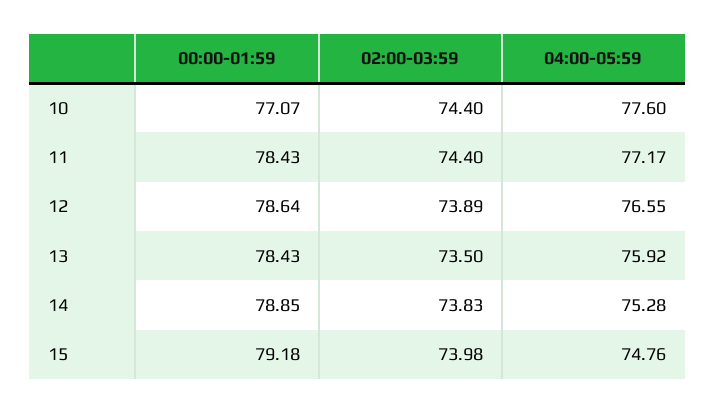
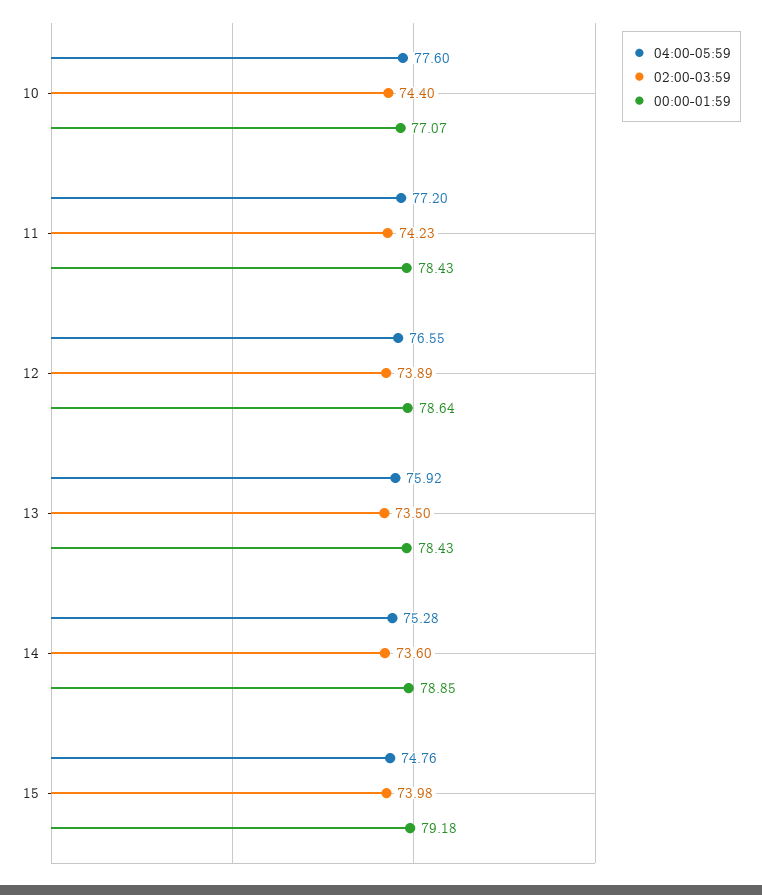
02:00-03:59, 11: 74.4 -> 74.23
04:00-05:59, 11: 77.17 -> 77.2
02:00-03:59, 14: 73.83 -> 73.6

